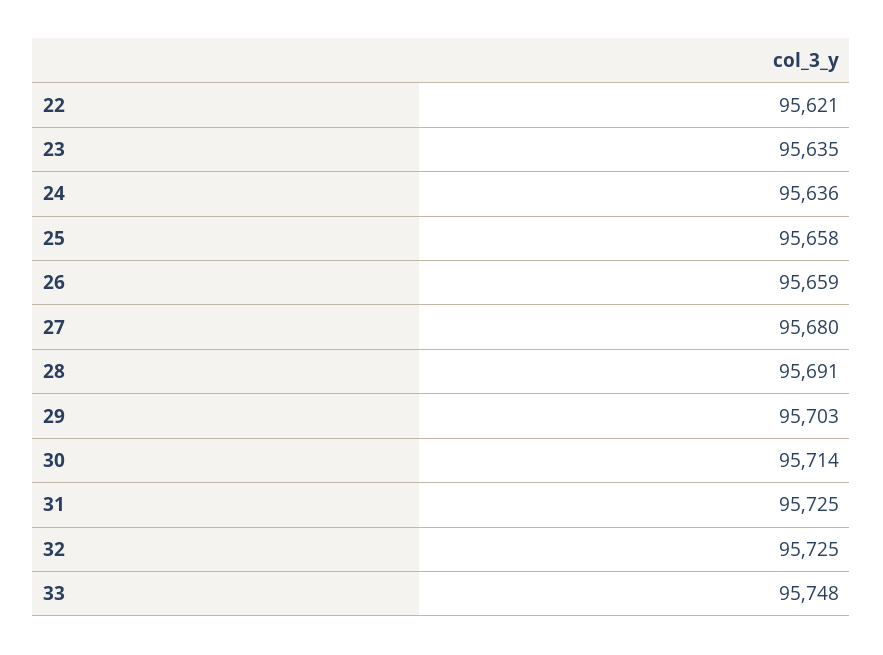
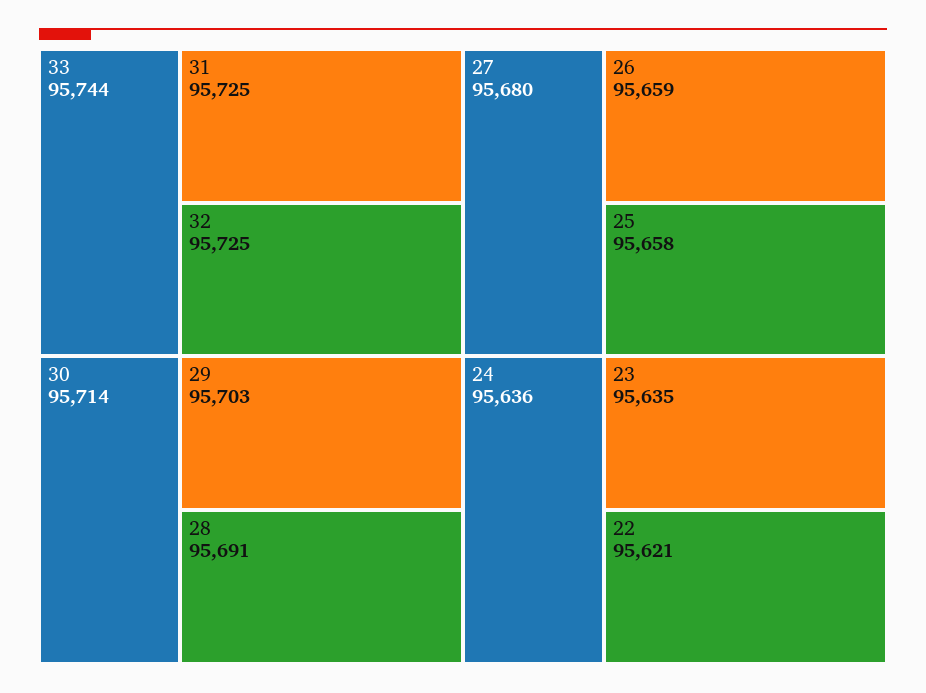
33: 95748 -> 95744

